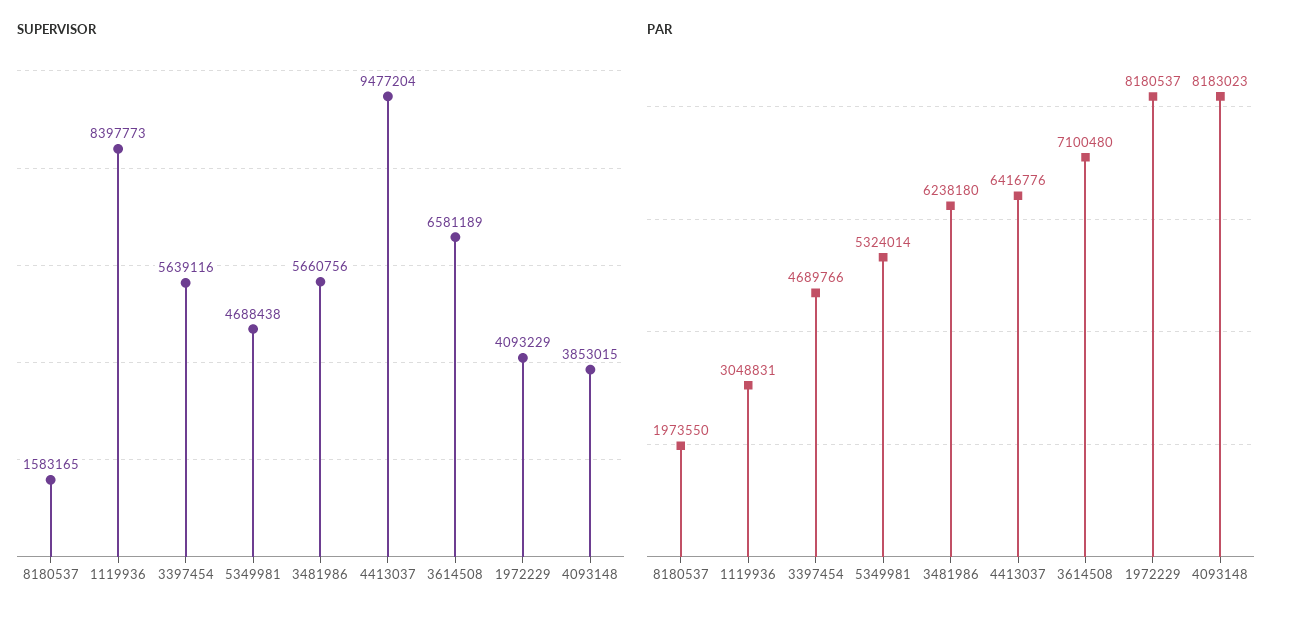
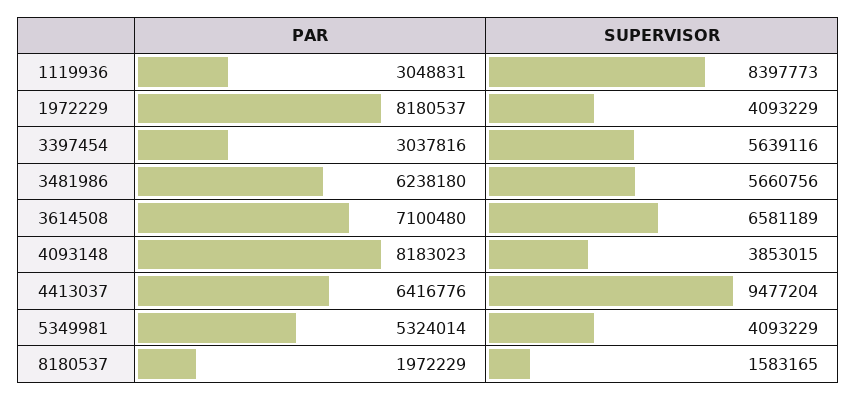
SUPERVISOR, 5349981: 4688438 -> 4093229
PAR, 8180537: 1973550 -> 1972229
PAR, 3397454: 4689766 -> 3037816

